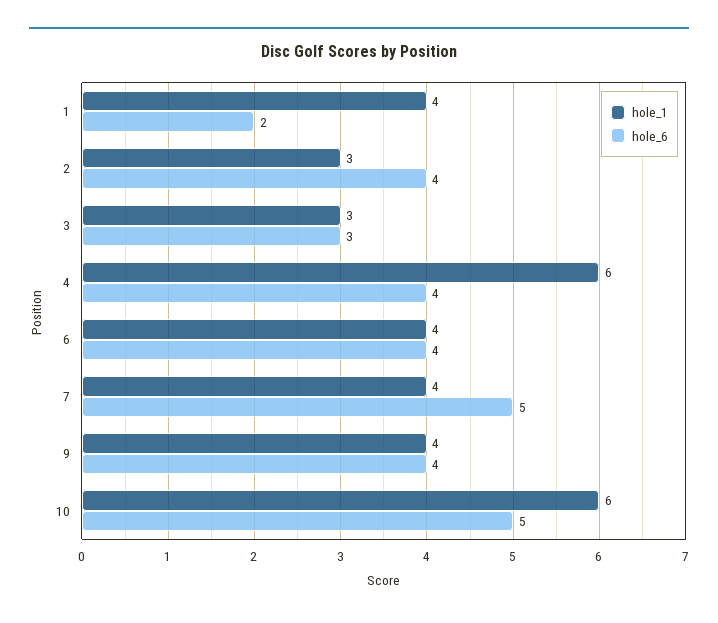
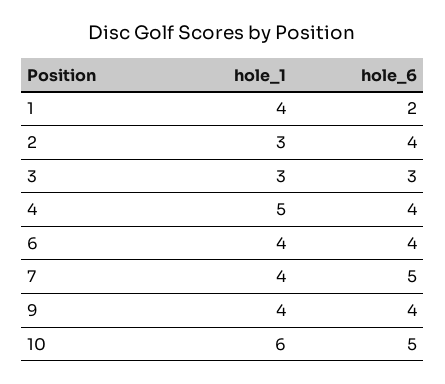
hole_1, 4: 6 -> 5

